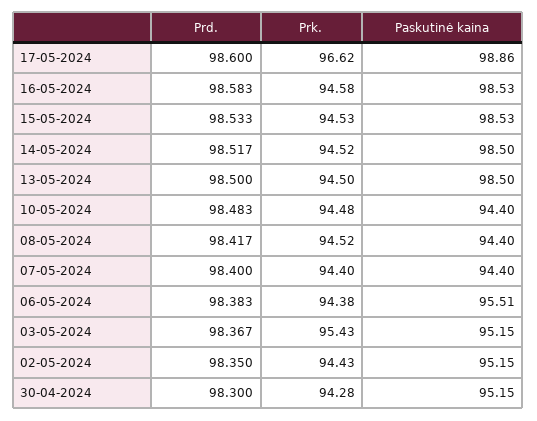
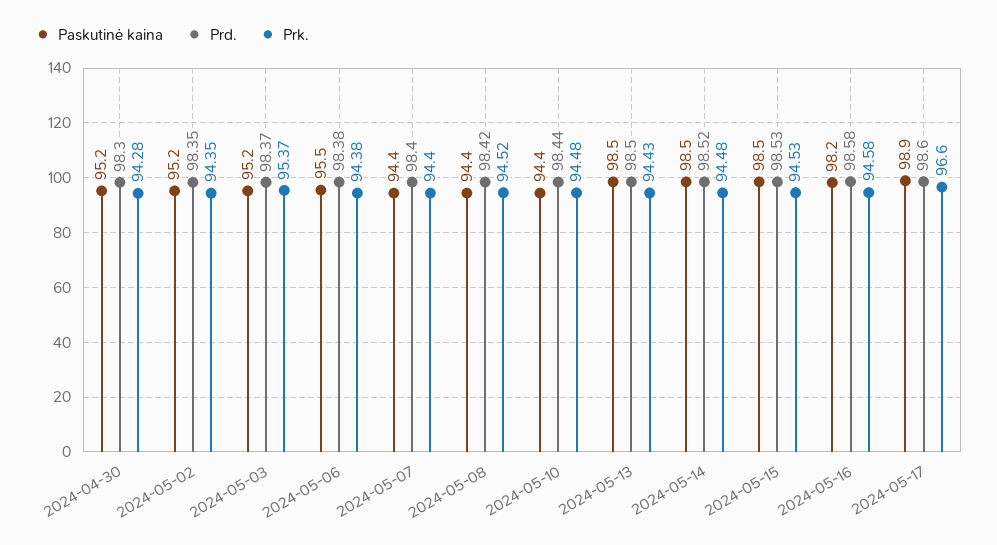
Prk., 17-05-2024: 96.62 -> 96.6
Paskutinė kaina, 16-05-2024: 98.53 -> 98.2
Prk., 14-05-2024: 94.52 -> 94.48
Prk., 13-05-2024: 94.5 -> 94.43
Prd., 10-05-2024: 98.483 -> 98.44
Prk., 03-05-2024: 95.43 -> 95.37
Prk., 02-05-2024: 94.43 -> 94.35

